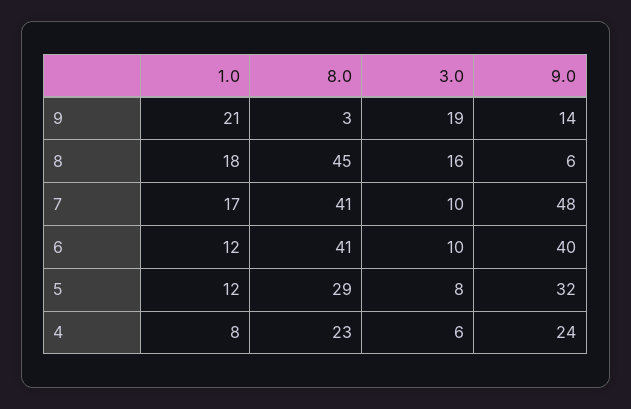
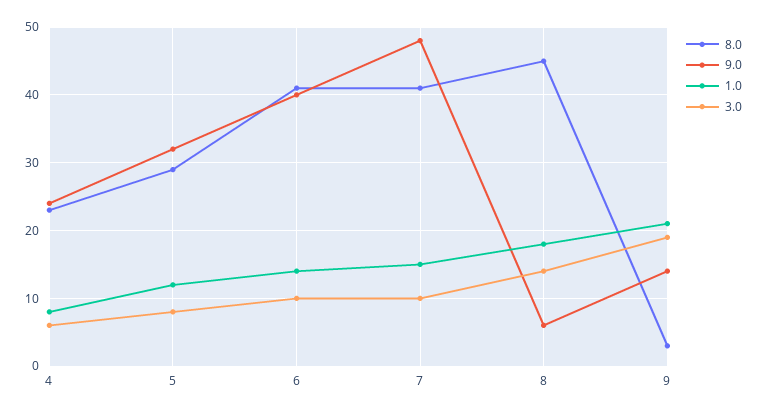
3.0, 8: 16 -> 14
1.0, 7: 17 -> 15
1.0, 6: 12 -> 14

